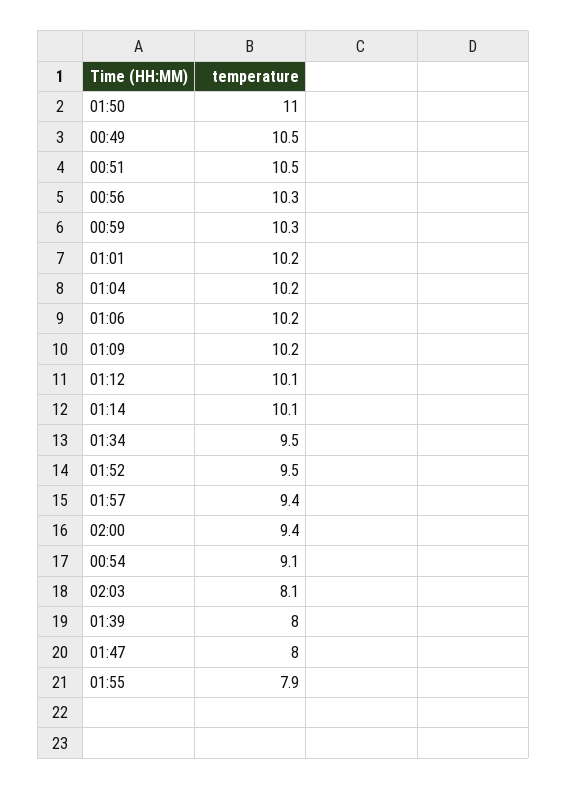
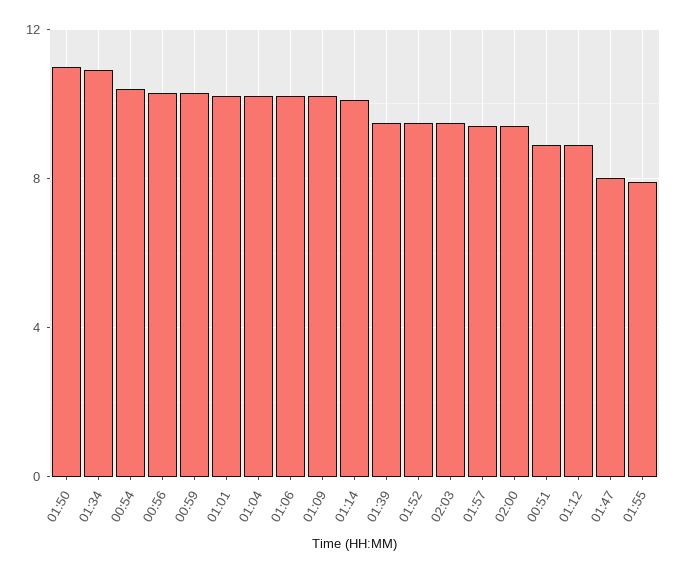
00:49: 10.5 -> none
00:51: 10.5 -> 9
01:12: 10.1 -> 9
01:34: 9.5 -> 11
00:54: 9.1 -> 10.5
02:03: 8.1 -> 9.5
01:39: 8 -> 9.5

